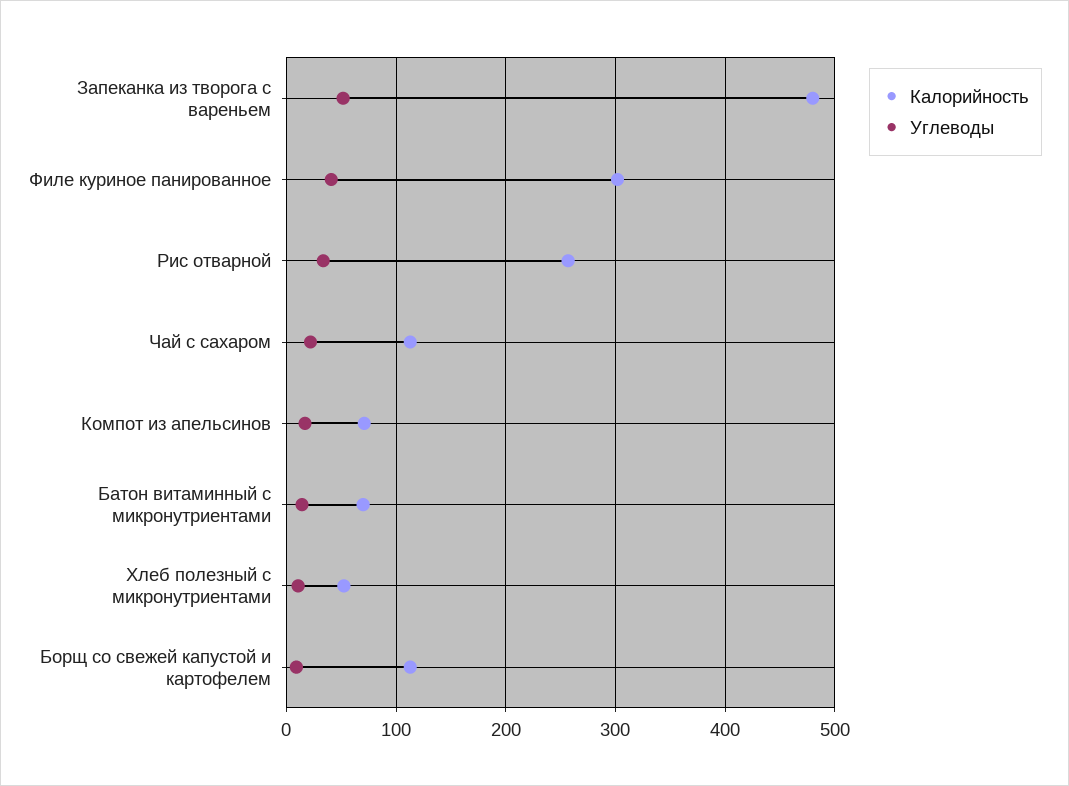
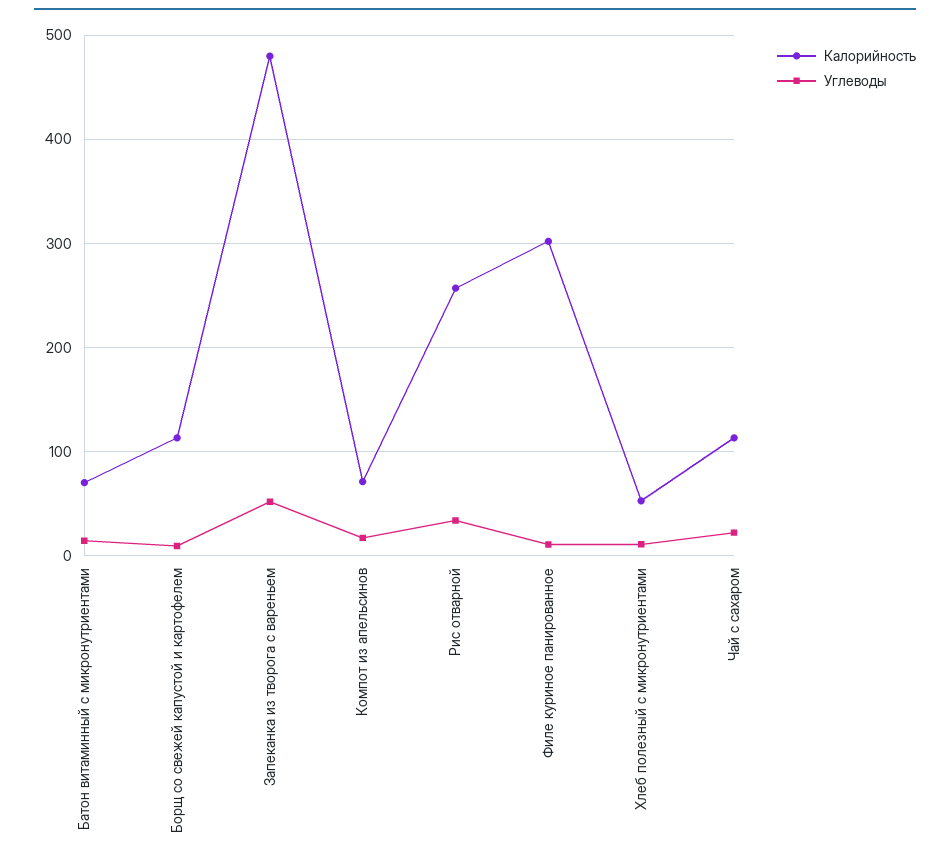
Углеводы, Филе куриное панированное: 40 -> 10

